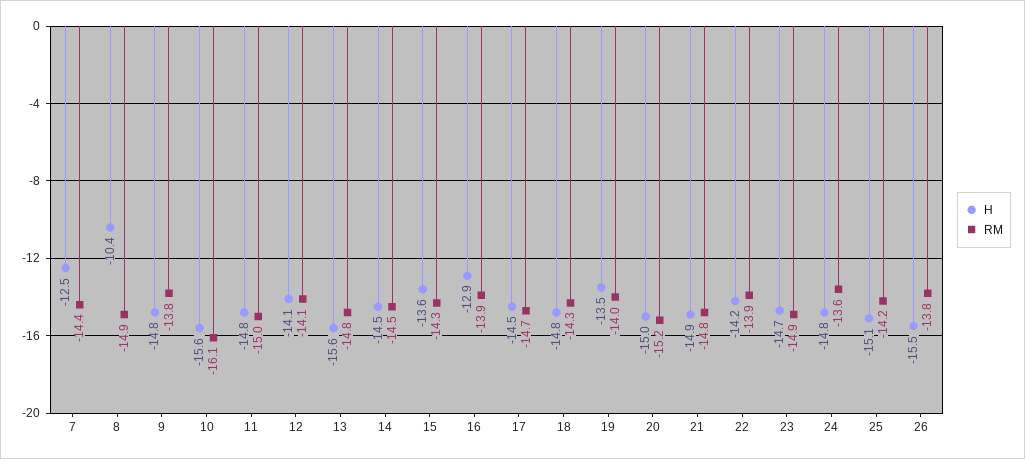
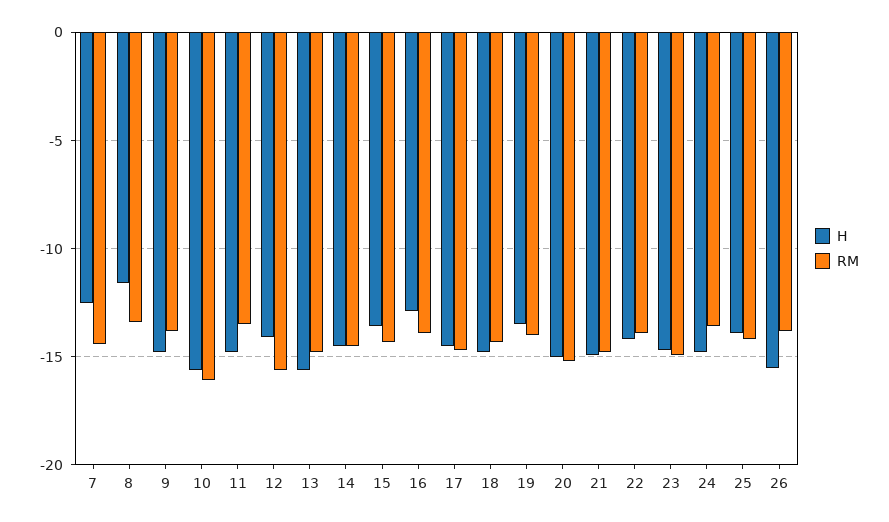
H, 8: -10.4 -> -11.5
RM, 8: -14.9 -> -13.5
RM, 11: -15 -> -13.5
RM, 12: -14.1 -> -15.5
H, 25: -15.1 -> -14

